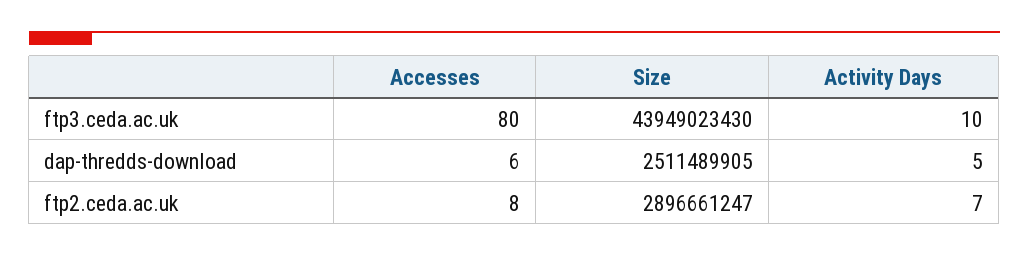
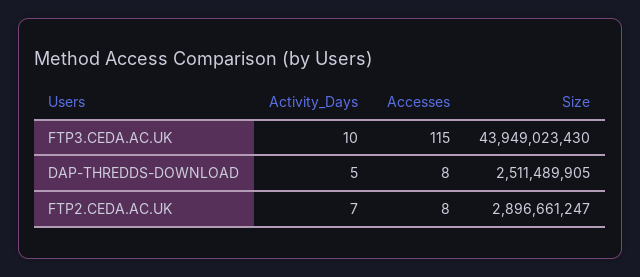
Accesses, ftp3.ceda.ac.uk: 80 -> 115
Accesses, dap-thredds-download: 6 -> 8

